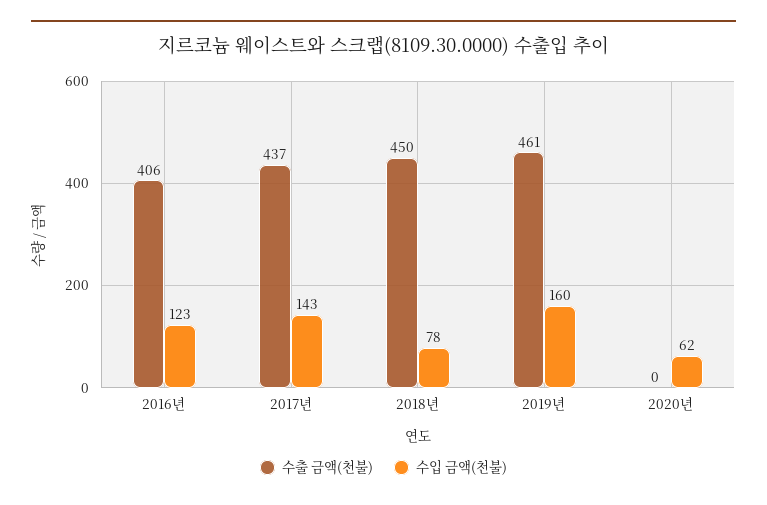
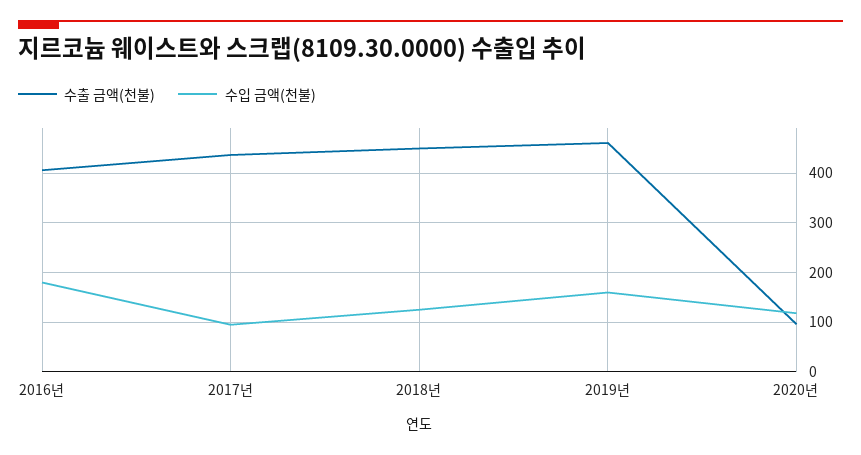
수입 금액(천불), 2016년: 123 -> 180
수입 금액(천불), 2017년: 143 -> 100
수입 금액(천불), 2018년: 78 -> 120
수출 금액(천불), 2020년: 0 -> 100
수입 금액(천불), 2020년: 62 -> 120

